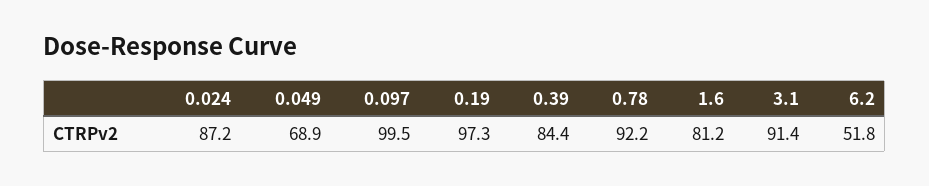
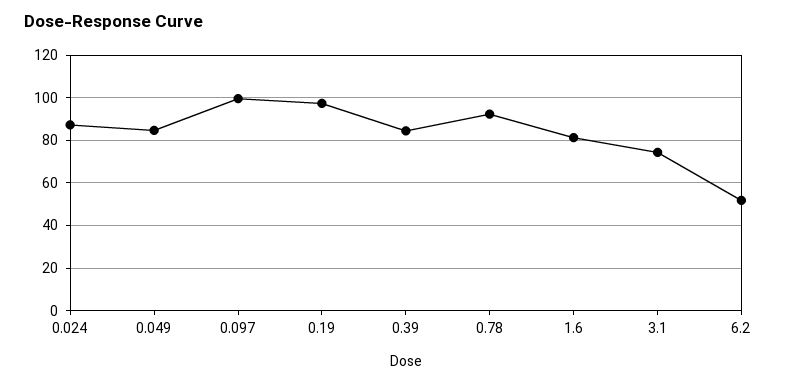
0.049: 68.9 -> 85
3.1: 91.4 -> 75

